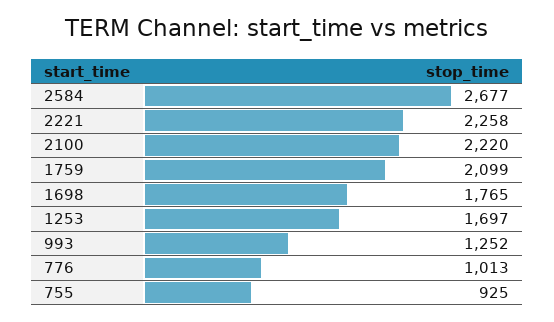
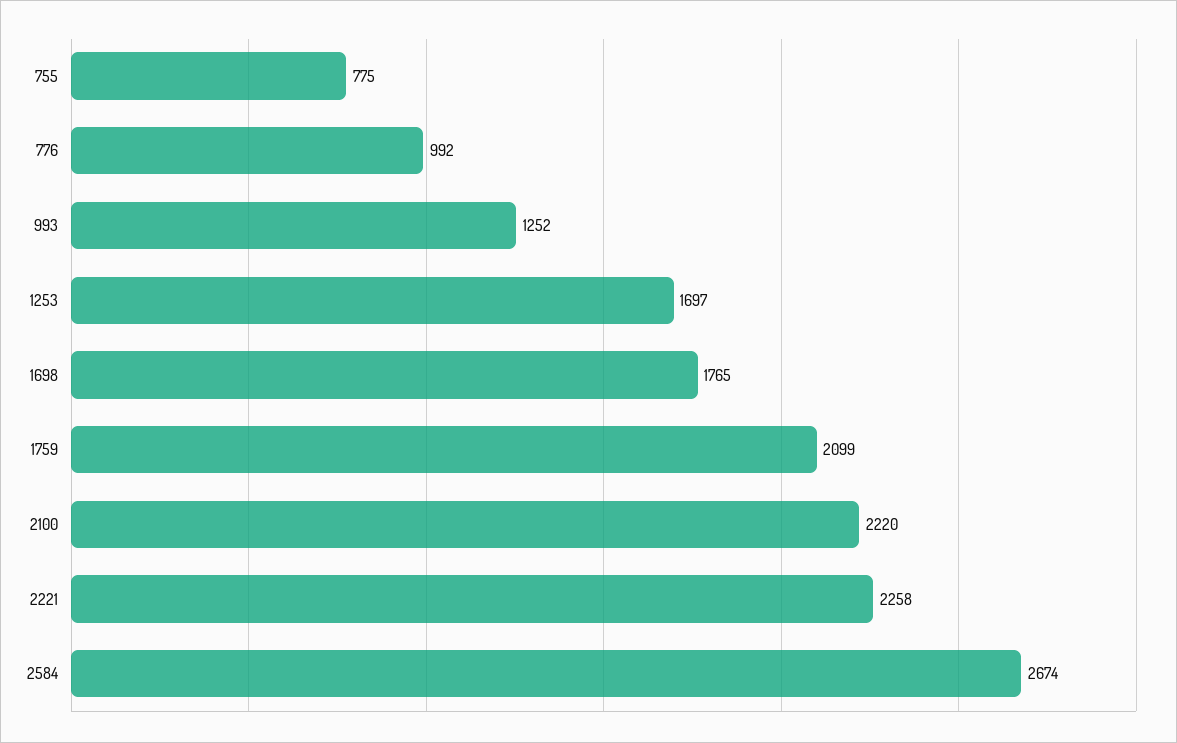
2584: 2677 -> 2674
776: 1013 -> 992
755: 925 -> 775

